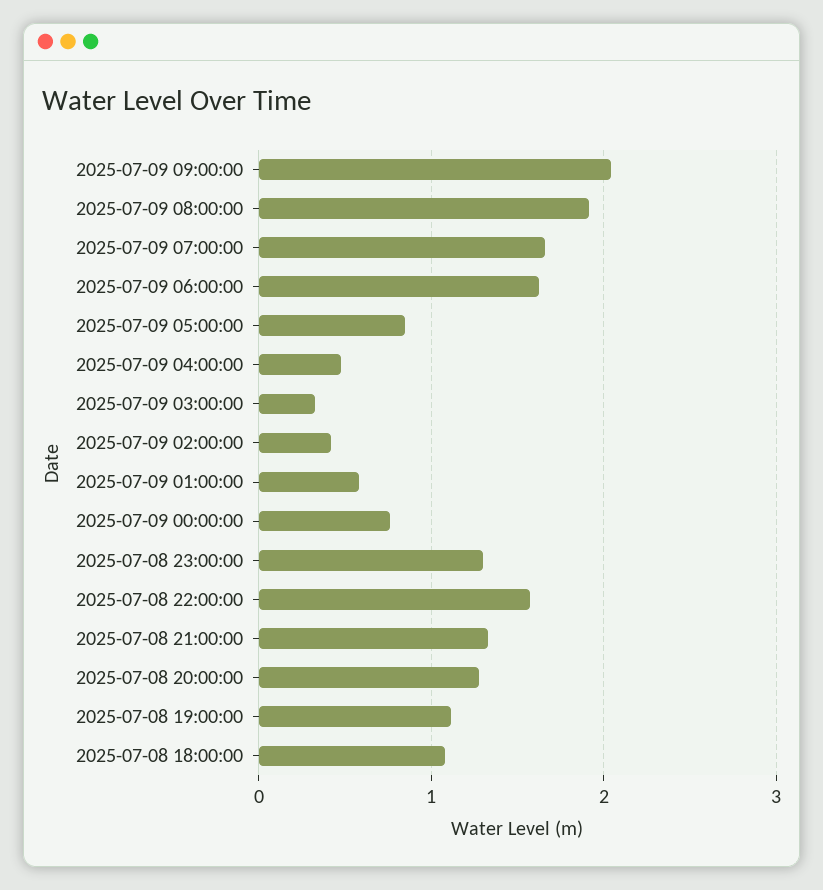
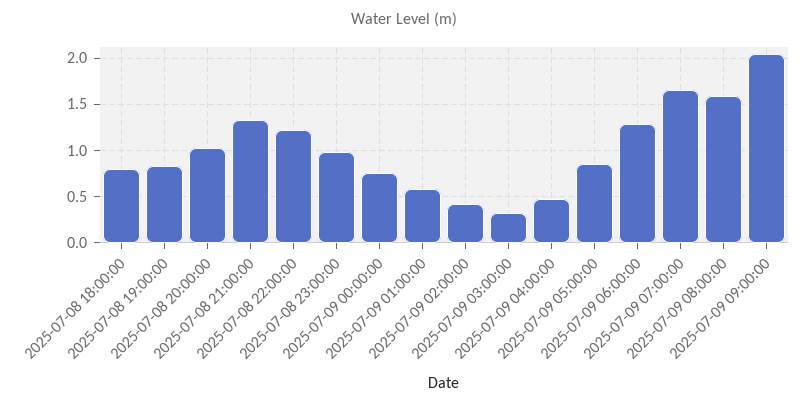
2025-07-09 08:00:00: 1.9 -> 1.6
2025-07-09 06:00:00: 1.6 -> 1.3
2025-07-08 23:00:00: 1.3 -> 1
2025-07-08 22:00:00: 1.6 -> 1.2
2025-07-08 20:00:00: 1.3 -> 1
2025-07-08 19:00:00: 1.1 -> 0.8
2025-07-08 18:00:00: 1.1 -> 0.8

